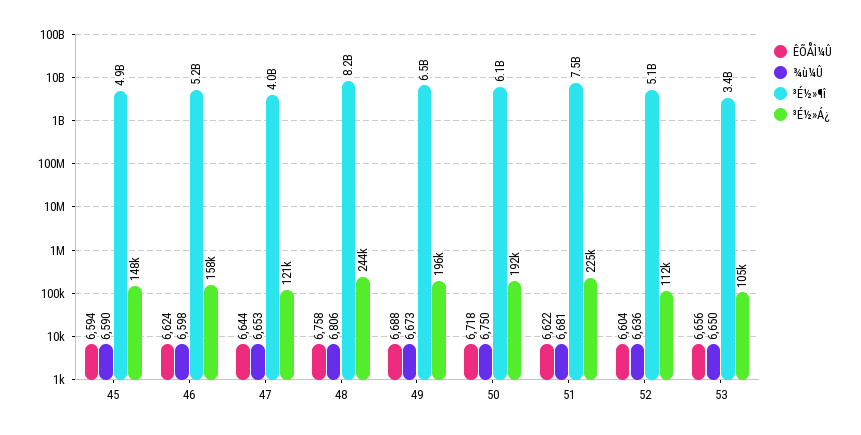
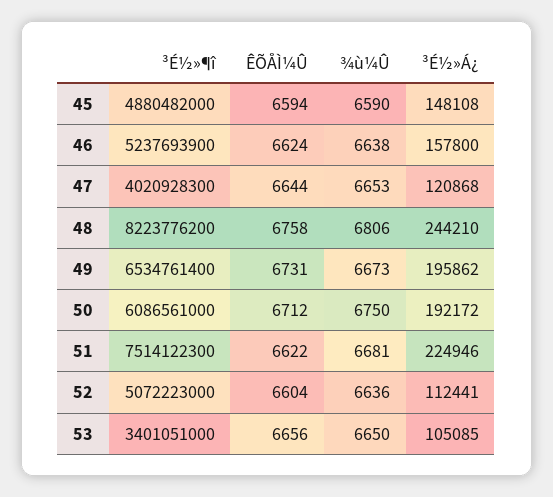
¾ù¼Û, 46: 6598 -> 6638
ÊÕÅÌ¼Û, 49: 6688 -> 6731
ÊÕÅÌ¼Û, 50: 6718 -> 6712

